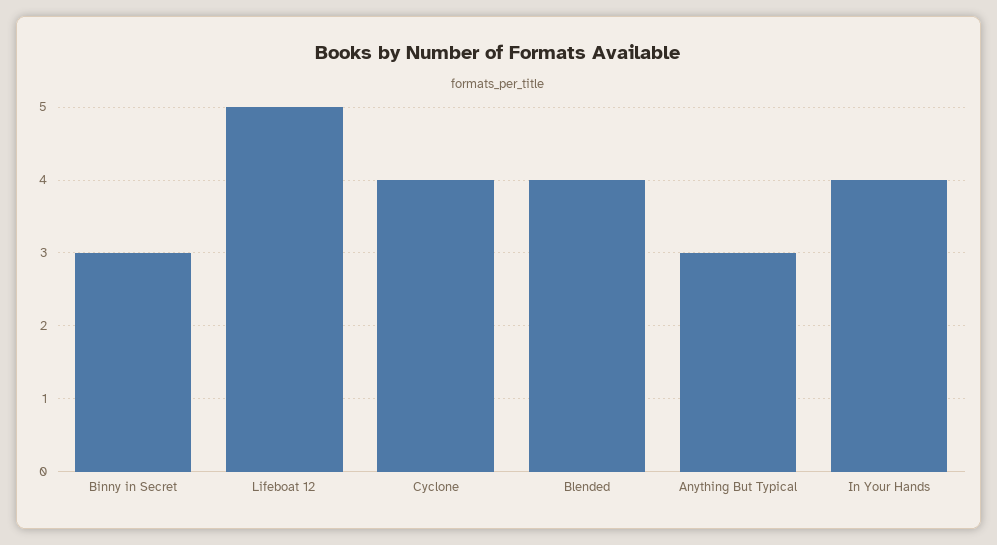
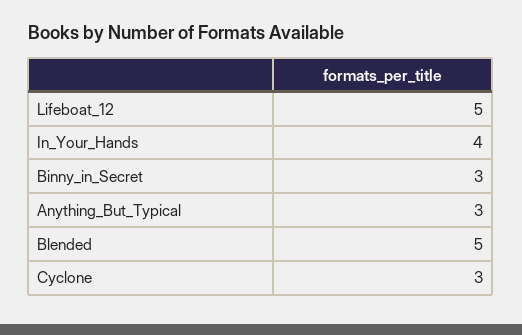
Cyclone: 4 -> 3
Blended: 4 -> 5

